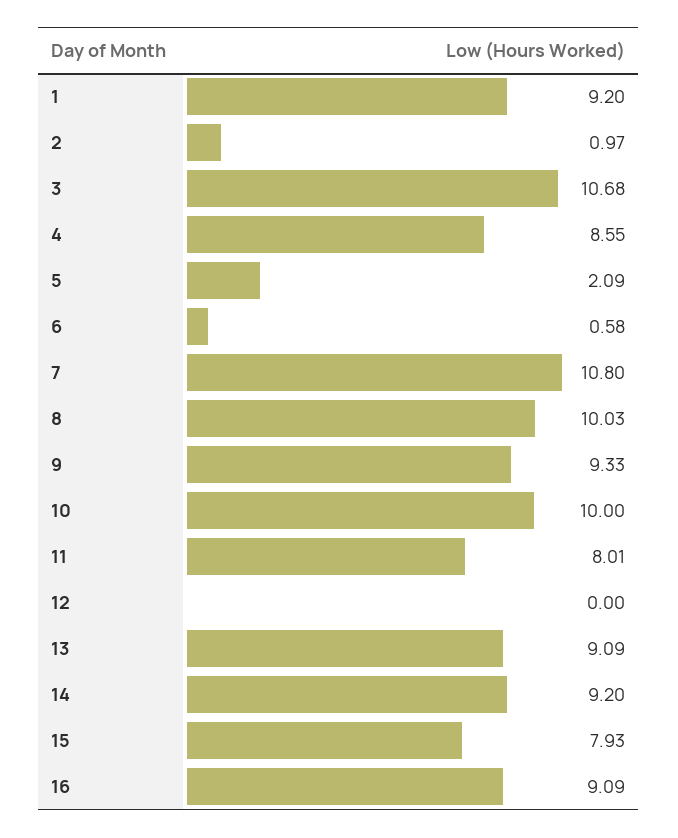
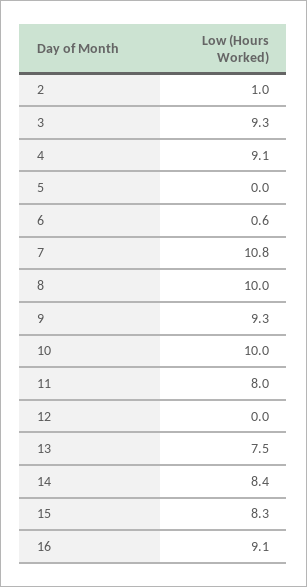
1: 9.2 -> none
3: 10.68 -> 9.3
4: 8.55 -> 9.1
5: 2.09 -> 0
13: 9.09 -> 7.5
14: 9.2 -> 8.4
15: 7.93 -> 8.3

